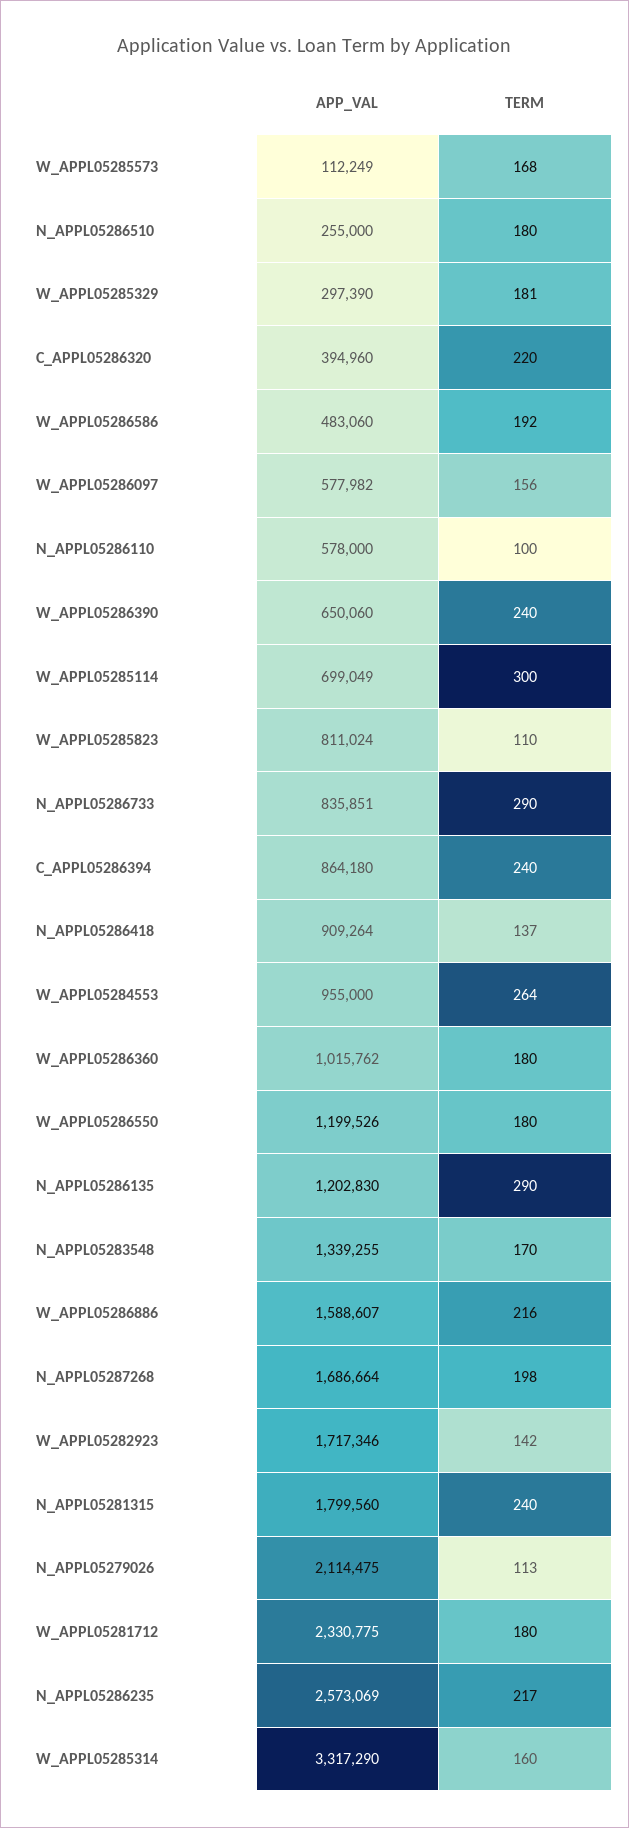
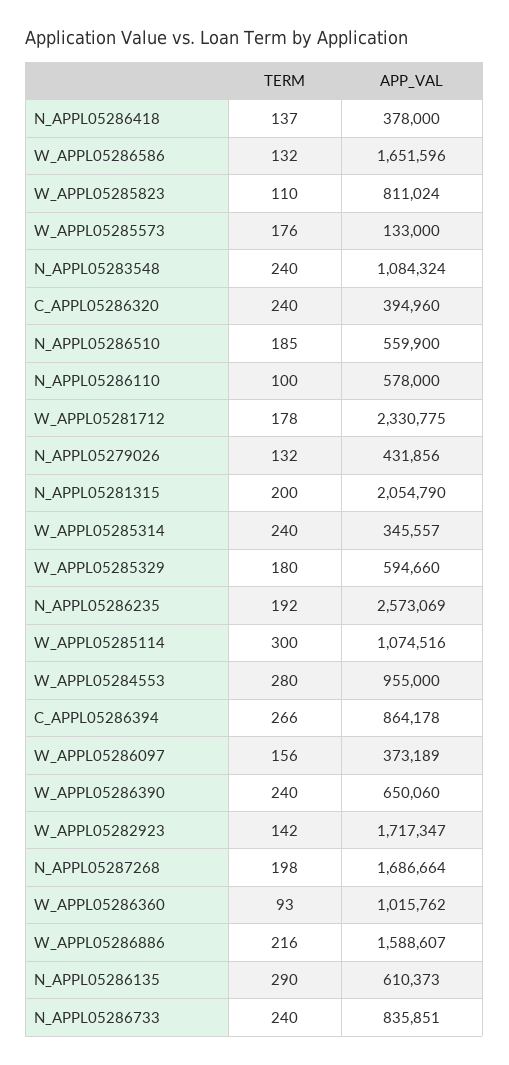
APP_VAL, W_APPL05285573: 112249 -> 133000
TERM, W_APPL05285573: 168 -> 176
APP_VAL, N_APPL05286510: 255000 -> 559900
TERM, N_APPL05286510: 180 -> 185
APP_VAL, W_APPL05285329: 297390 -> 594660
TERM, W_APPL05285329: 181 -> 180
TERM, C_APPL05286320: 220 -> 240
APP_VAL, W_APPL05286586: 483060 -> 1651596
TERM, W_APPL05286586: 192 -> 132
APP_VAL, W_APPL05286097: 577982 -> 373189
APP_VAL, W_APPL05285114: 699049 -> 1074516
TERM, N_APPL05286733: 290 -> 240
APP_VAL, C_APPL05286394: 864180 -> 864178
TERM, C_APPL05286394: 240 -> 266
APP_VAL, N_APPL05286418: 909264 -> 378000
TERM, W_APPL05284553: 264 -> 280
TERM, W_APPL05286360: 180 -> 93
APP_VAL, W_APPL05286550: 1199526 -> none
TERM, W_APPL05286550: 180 -> none
APP_VAL, N_APPL05286135: 1202830 -> 610373
APP_VAL, N_APPL05283548: 1339255 -> 1084324
TERM, N_APPL05283548: 170 -> 240
APP_VAL, W_APPL05282923: 1717346 -> 1717347
APP_VAL, N_APPL05281315: 1799560 -> 2054790
TERM, N_APPL05281315: 240 -> 200
APP_VAL, N_APPL05279026: 2114475 -> 431856
TERM, N_APPL05279026: 113 -> 132
TERM, W_APPL05281712: 180 -> 178
TERM, N_APPL05286235: 217 -> 192
APP_VAL, W_APPL05285314: 3317290 -> 345557
TERM, W_APPL05285314: 160 -> 240

